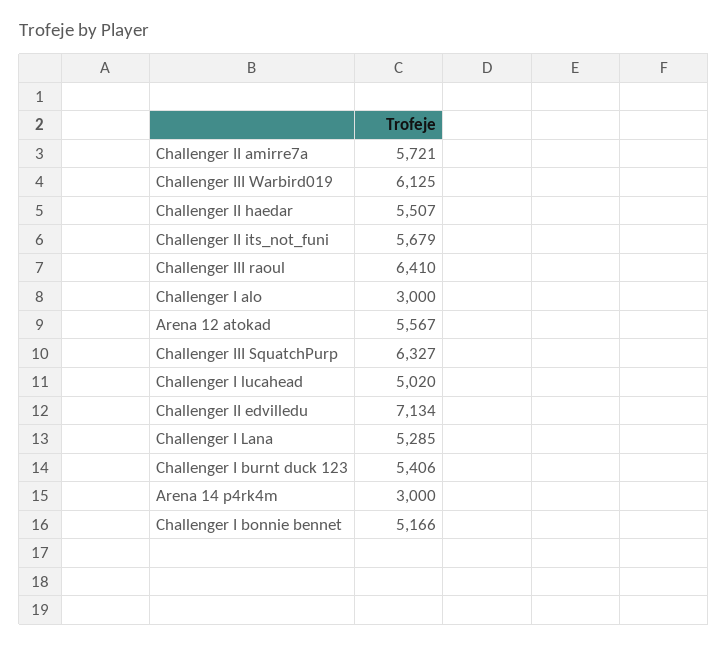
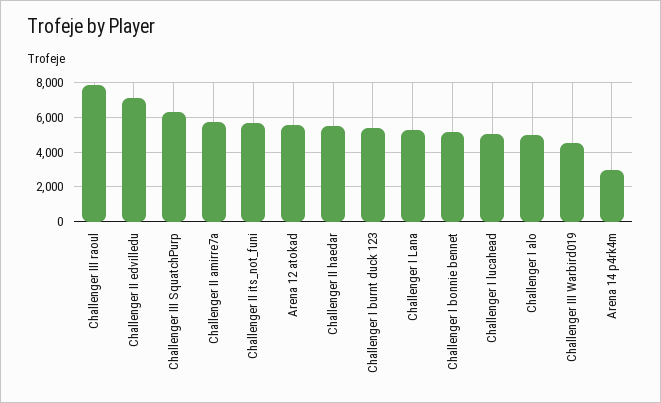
Challenger III Warbird019: 6125 -> 4500
Challenger III raoul: 6410 -> 8000
Challenger I alo: 3000 -> 5000

